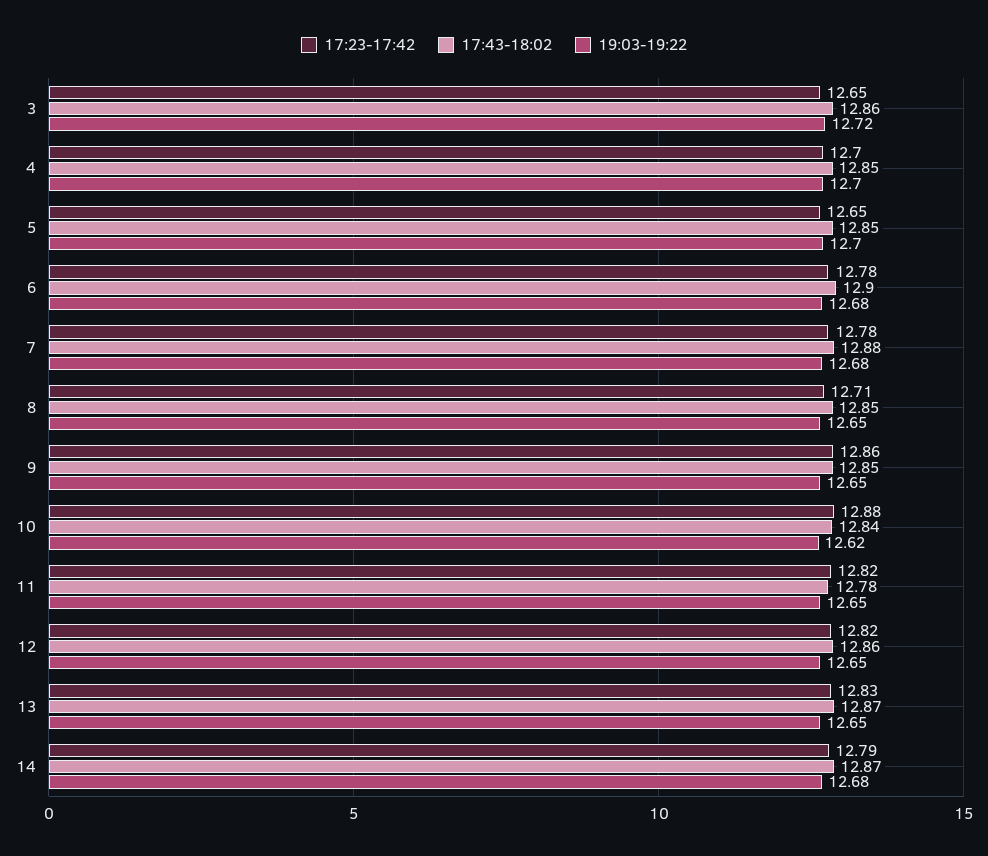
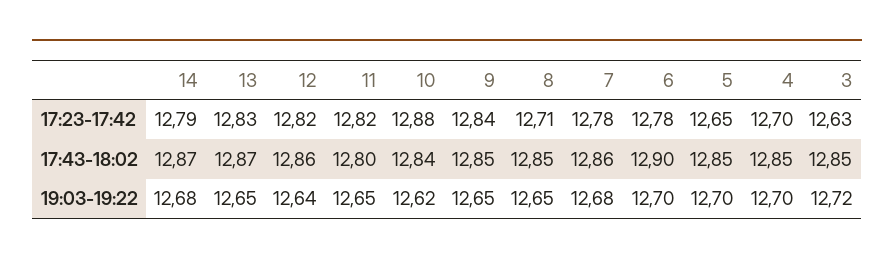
17:23-17:42, 3: 12.65 -> 12.63
17:43-18:02, 3: 12.86 -> 12.85
19:03-19:22, 6: 12.68 -> 12.7
17:43-18:02, 7: 12.88 -> 12.86
17:23-17:42, 9: 12.86 -> 12.84
17:43-18:02, 11: 12.78 -> 12.8
19:03-19:22, 12: 12.65 -> 12.64

